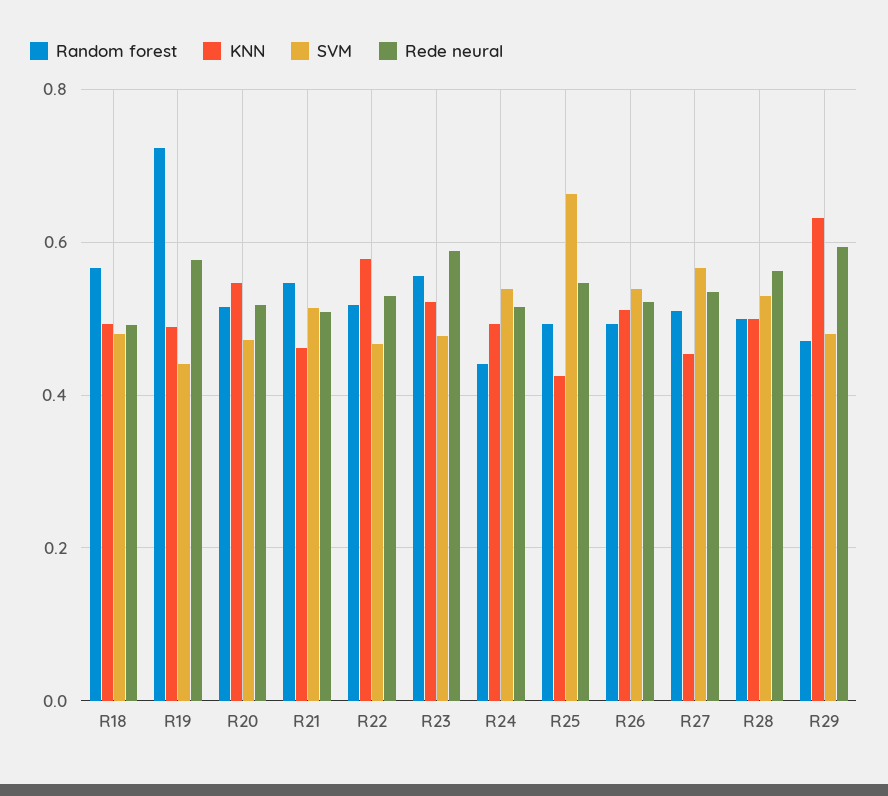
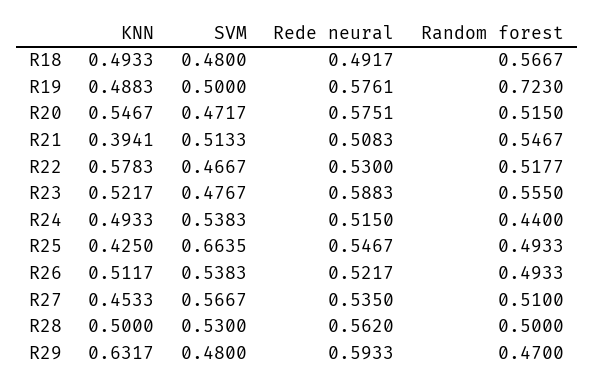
SVM, R19: 0.44 -> 0.5
Rede neural, R20: 0.52 -> 0.5751
KNN, R21: 0.46 -> 0.3941

